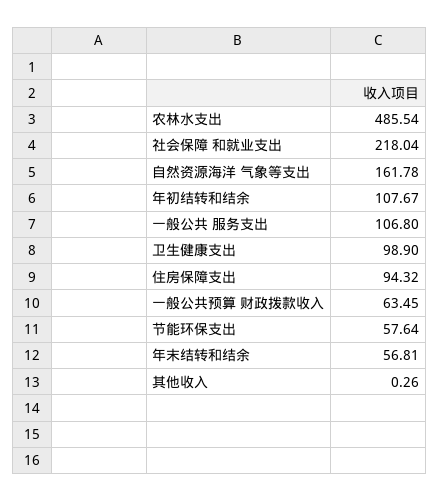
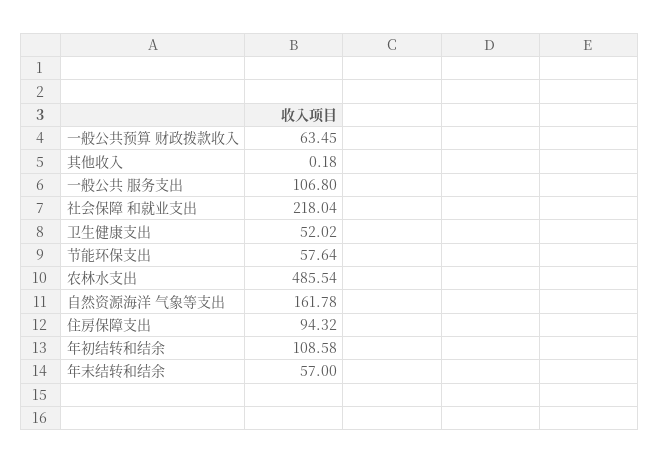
年初结转和结余: 107.67 -> 108.58
卫生健康支出: 98.9 -> 52.02
年末结转和结余: 56.81 -> 57
其他收入: 0.26 -> 0.18

